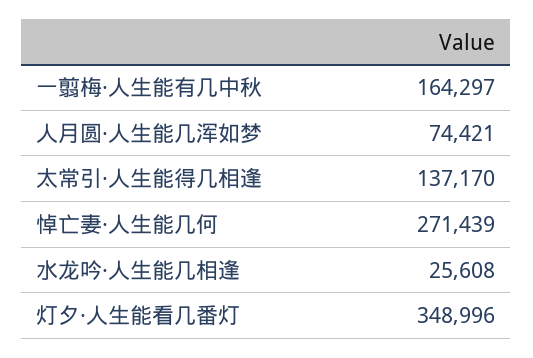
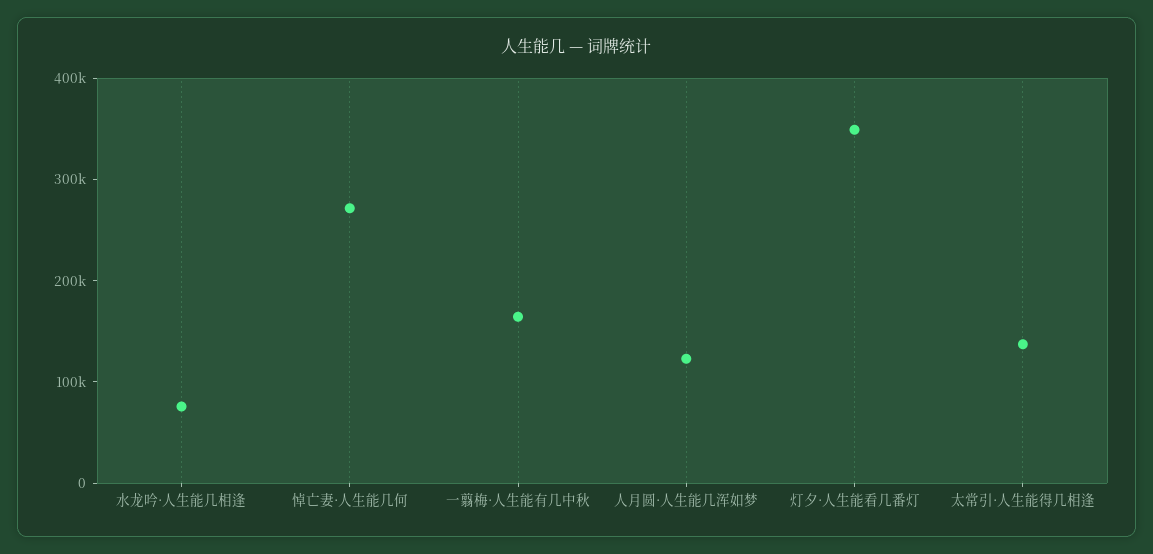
人月圆·人生能几浑如梦: 74421 -> 120000
水龙吟·人生能几相逢: 25608 -> 80000

